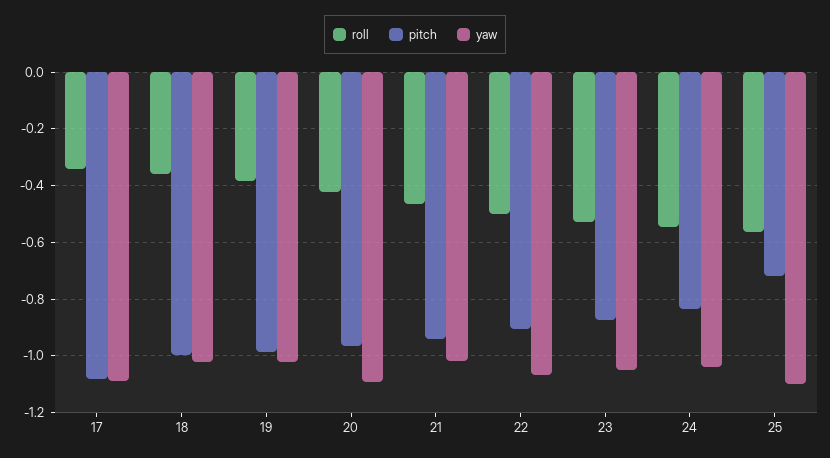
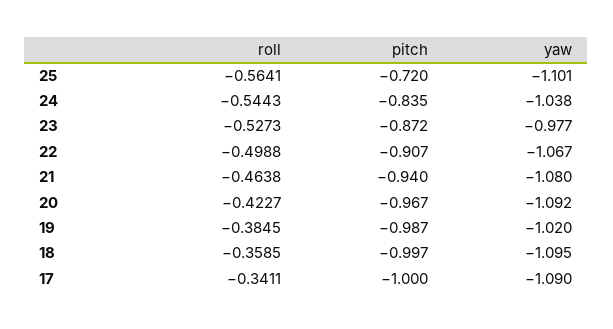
pitch, 17: -1.075 -> -1
yaw, 18: -1.025 -> -1.095
yaw, 21: -1.025 -> -1.08
yaw, 23: -1.05 -> -0.977

